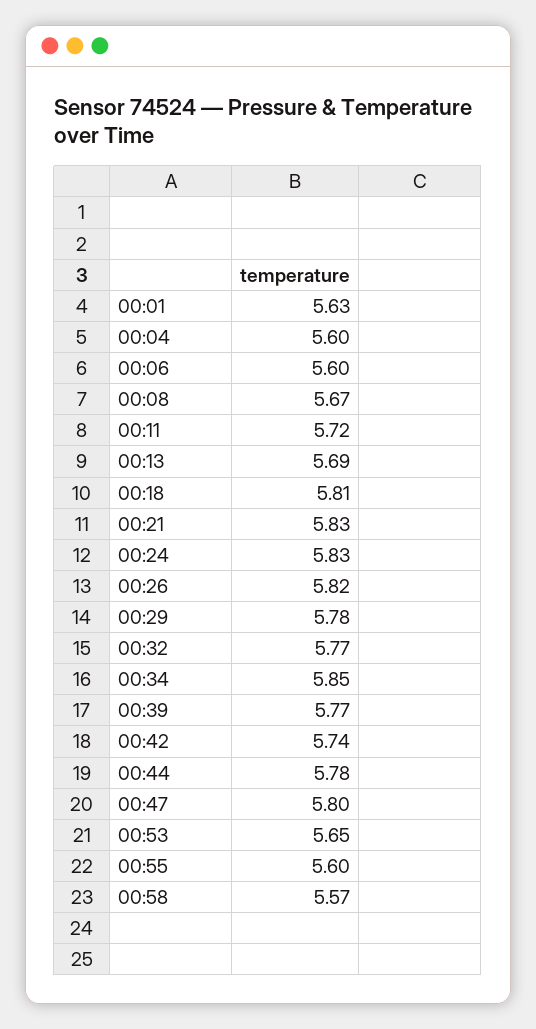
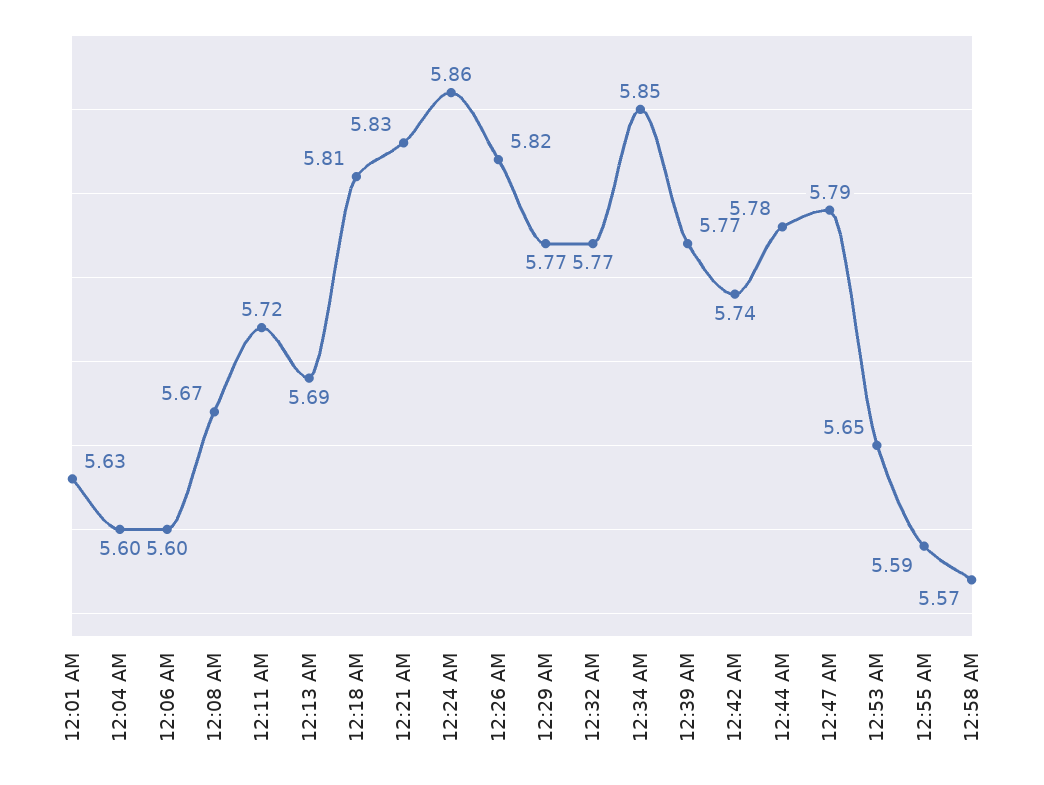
00:24: 5.83 -> 5.86
00:29: 5.78 -> 5.77
00:47: 5.8 -> 5.79
00:55: 5.6 -> 5.59

